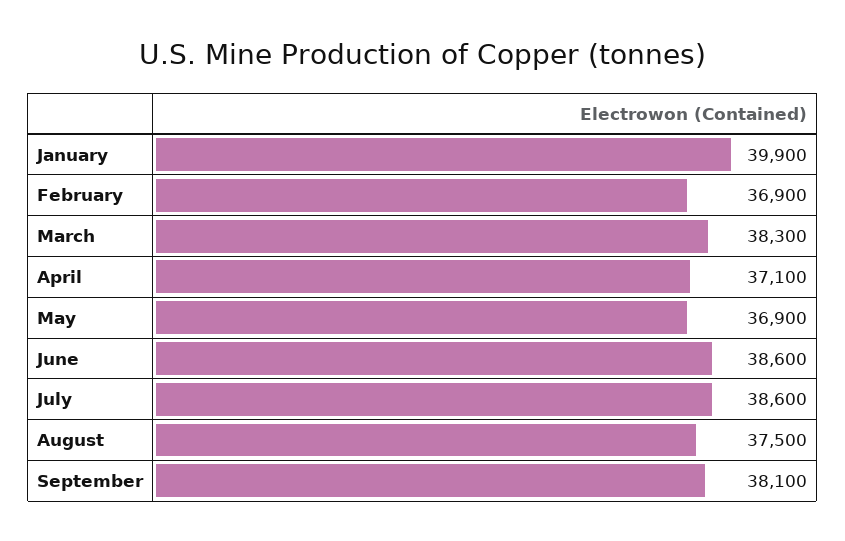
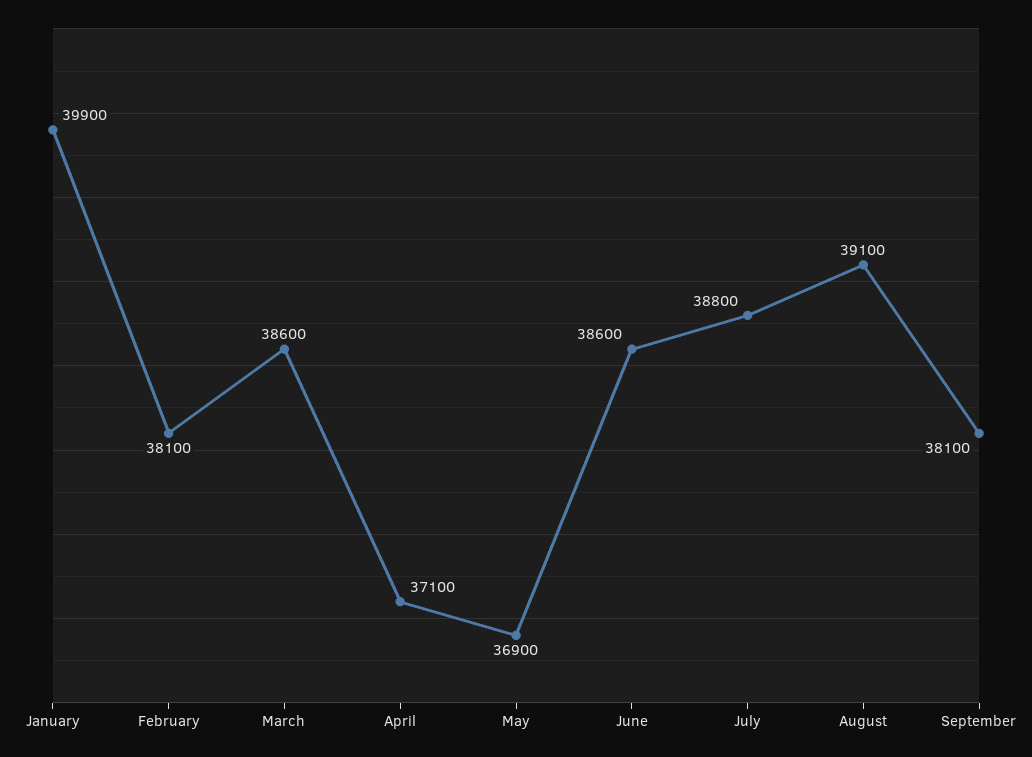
February: 36900 -> 38100
March: 38300 -> 38600
July: 38600 -> 38800
August: 37500 -> 39100

